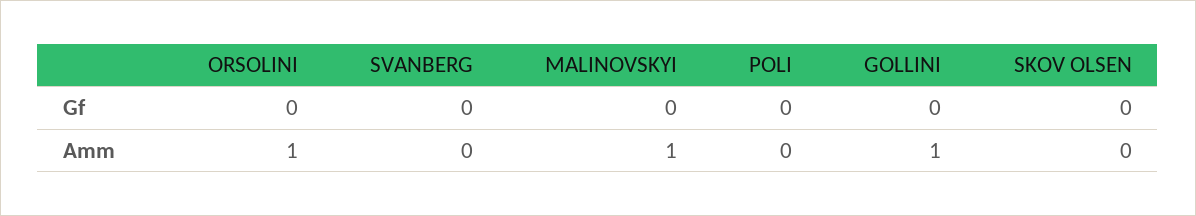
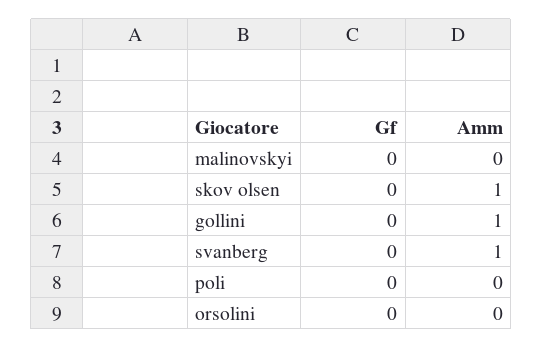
ORSOLINI, Amm: 1 -> 0
SVANBERG, Amm: 0 -> 1
MALINOVSKYI, Amm: 1 -> 0
SKOV OLSEN, Amm: 0 -> 1

